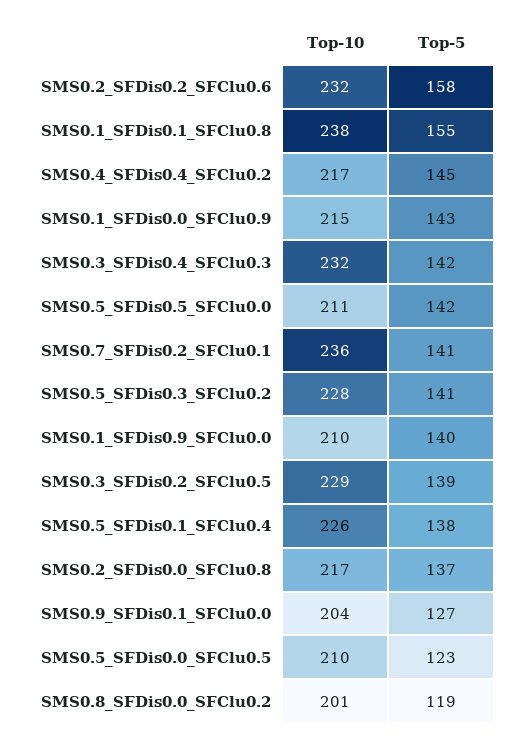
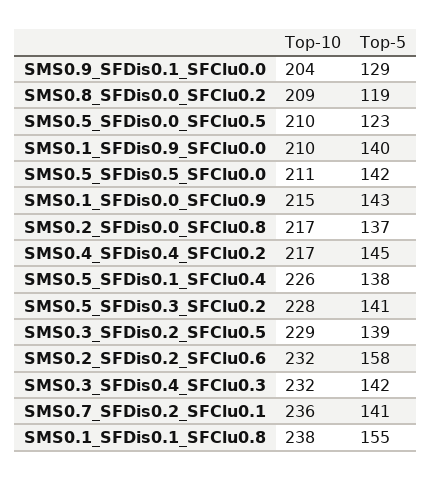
Top-5, SMS0.9_SFDis0.1_SFClu0.0: 127 -> 129
Top-10, SMS0.8_SFDis0.0_SFClu0.2: 201 -> 209

